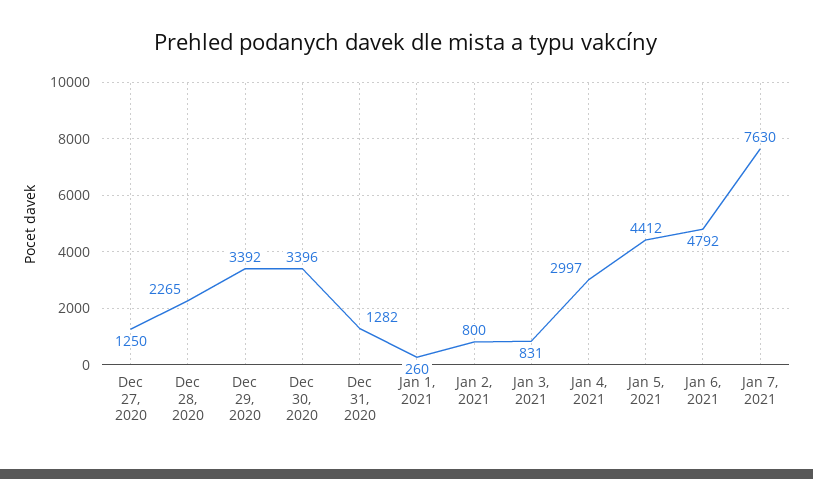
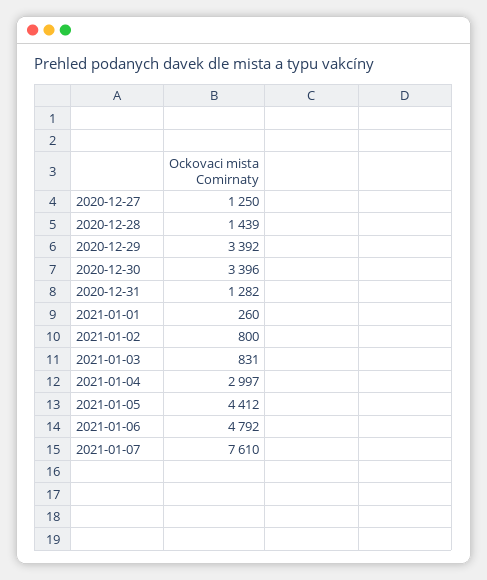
Dec 28, 2020: 2265 -> 1439
Jan 7, 2021: 7630 -> 7610

